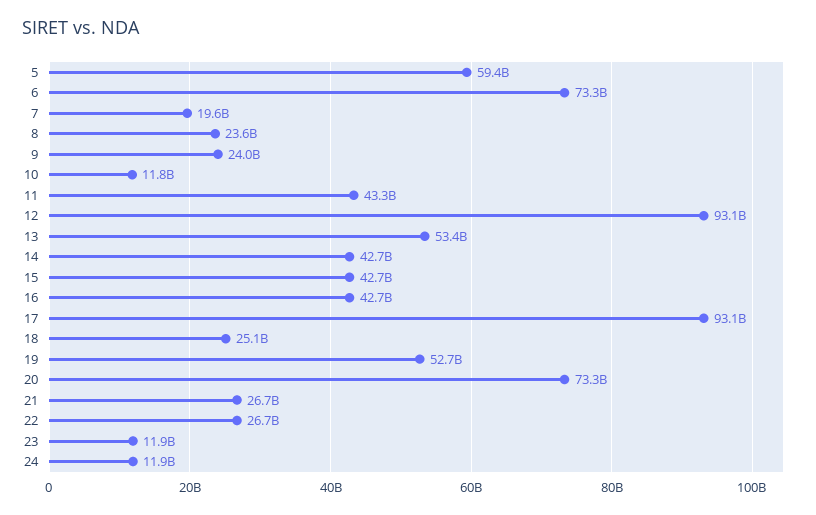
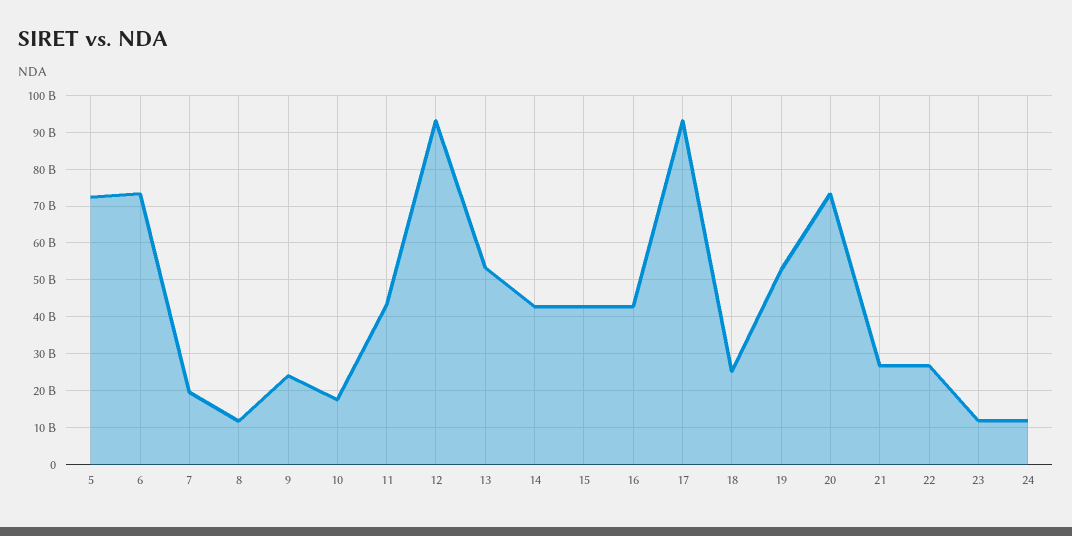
5: 59400000000 -> 72000000000
8: 23600000000 -> 12000000000
10: 11800000000 -> 18000000000

